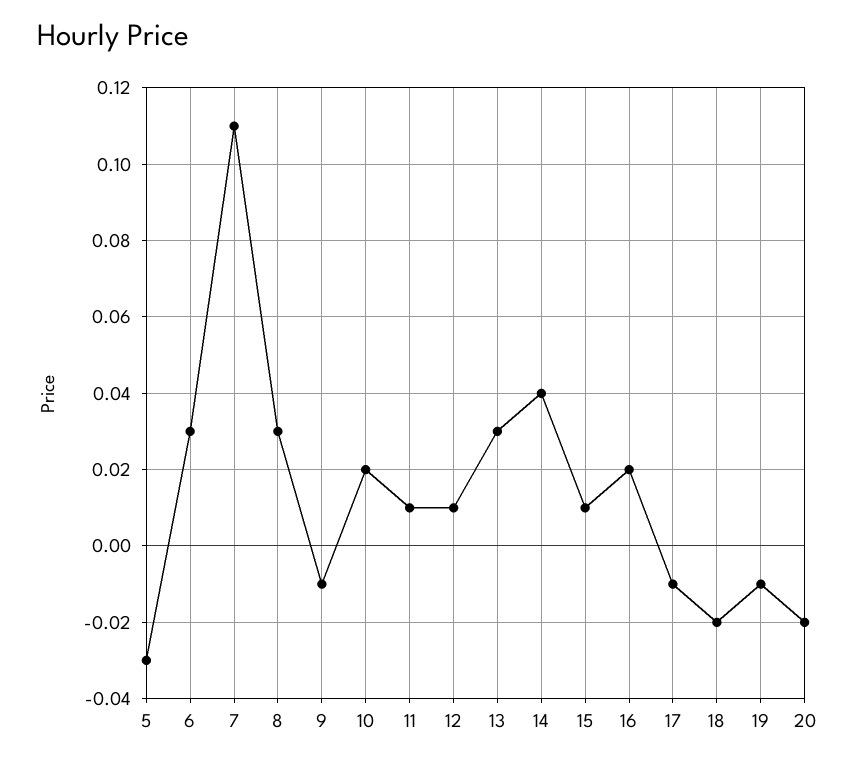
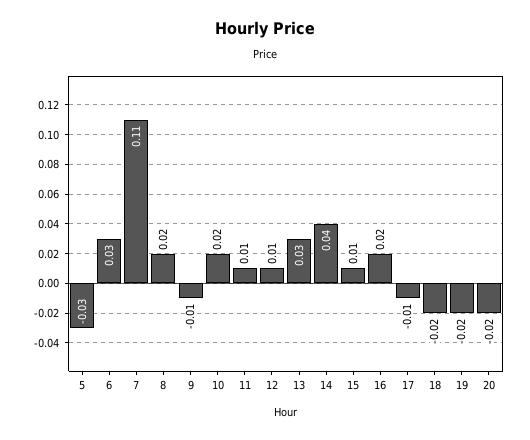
8: 0.03 -> 0.02
19: -0.01 -> -0.02

